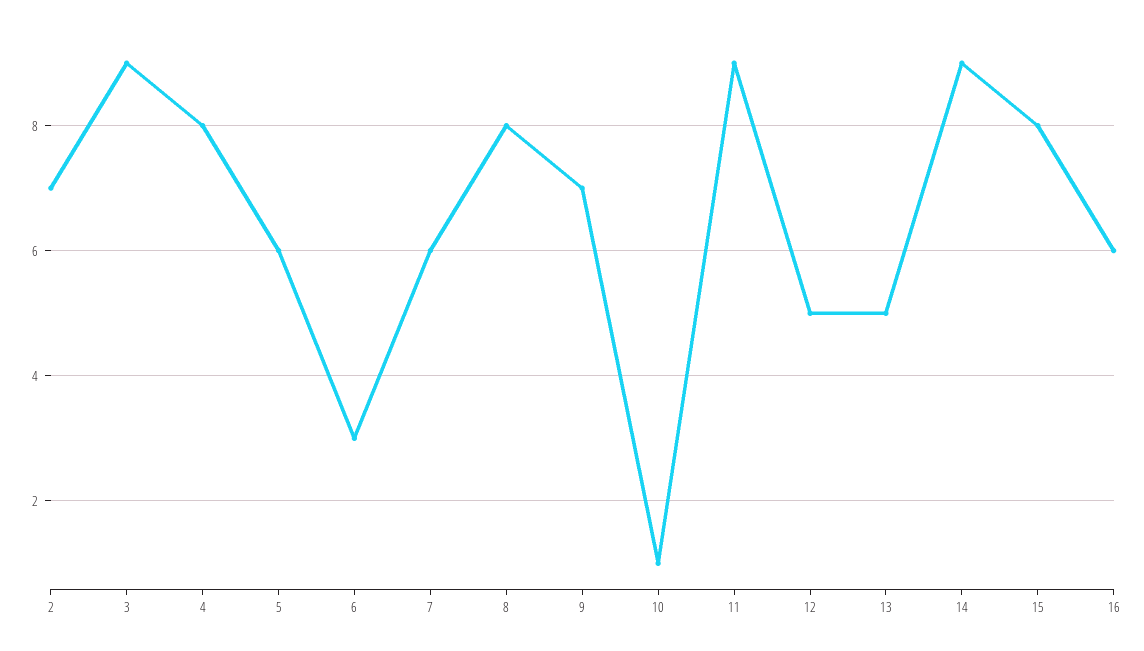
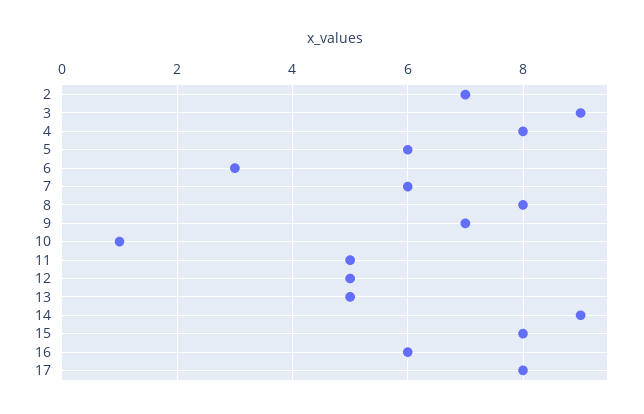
11: 9 -> 5
17: none -> 8

